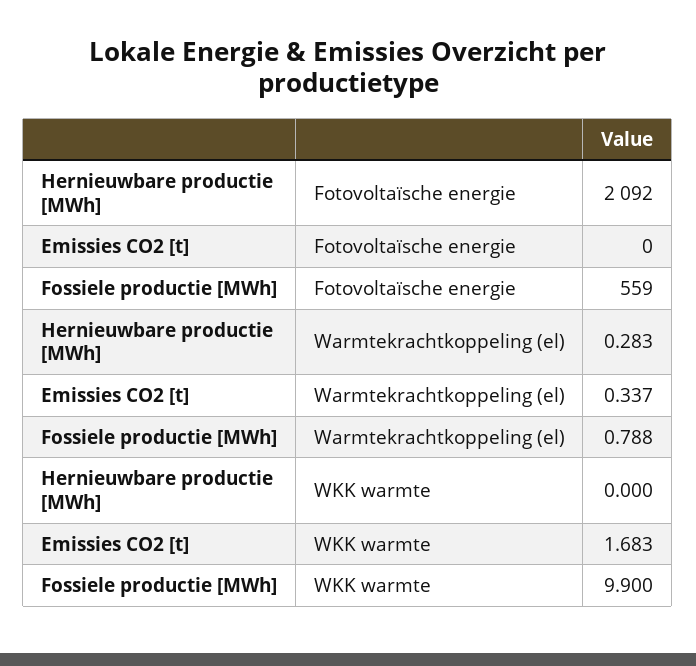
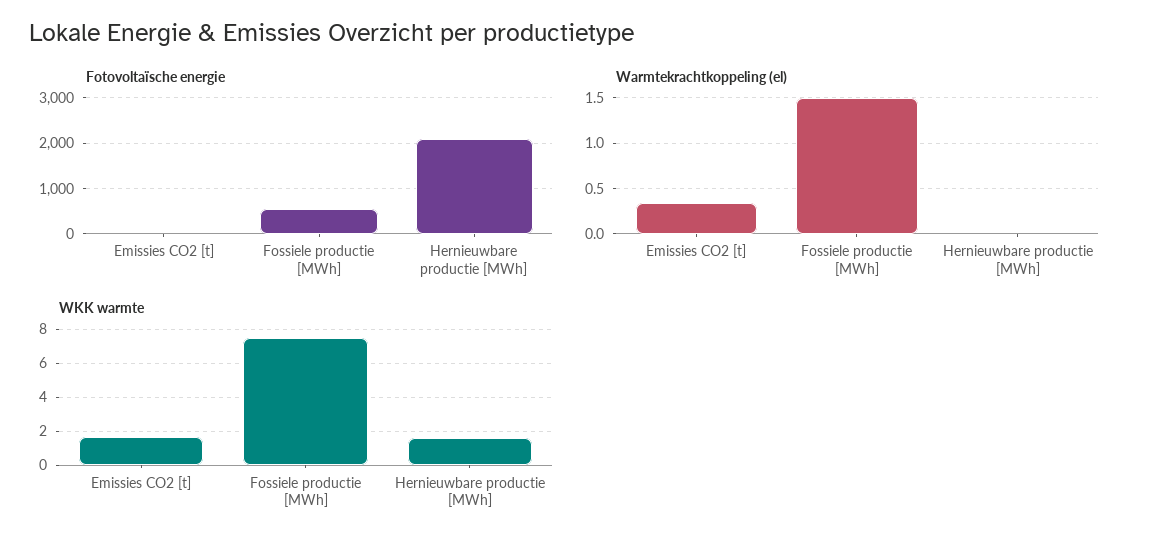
Warmtekrachtkoppeling (el), Hernieuwbare productie [MWh]: 0.283 -> 0
Warmtekrachtkoppeling (el), Fossiele productie [MWh]: 0.788 -> 1.5
WKK warmte, Hernieuwbare productie [MWh]: 0 -> 1.5
WKK warmte, Fossiele productie [MWh]: 9.9 -> 7.5

